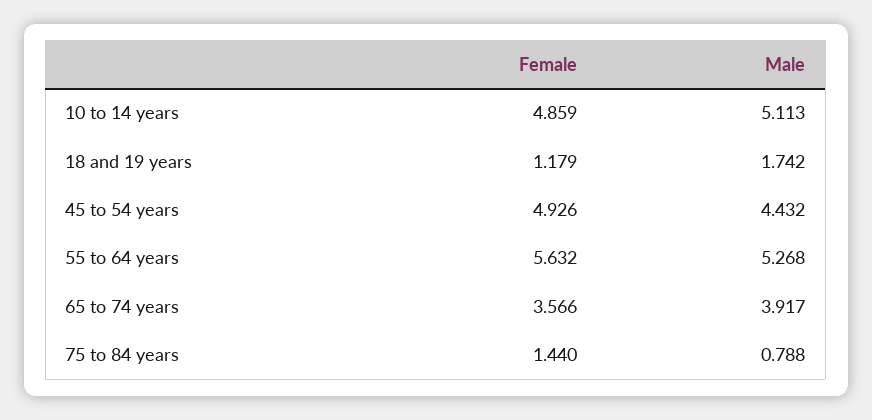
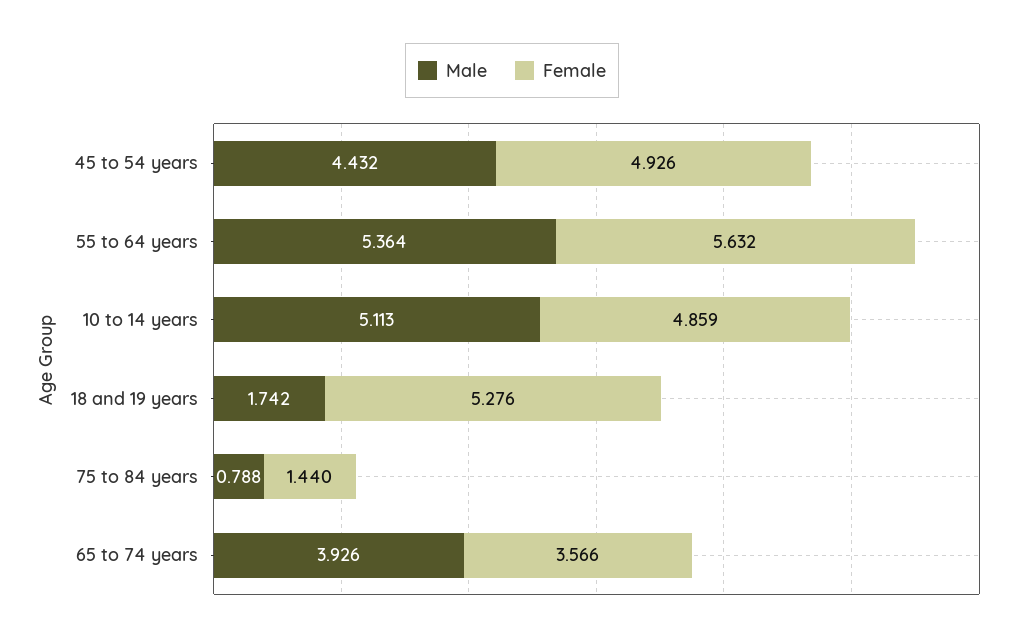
Female, 18 and 19 years: 1.179 -> 5.276
Male, 55 to 64 years: 5.268 -> 5.364
Male, 65 to 74 years: 3.917 -> 3.926

